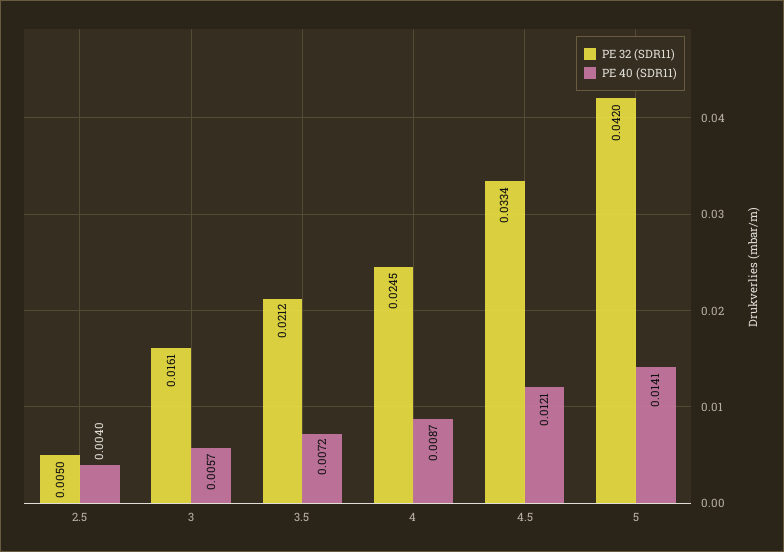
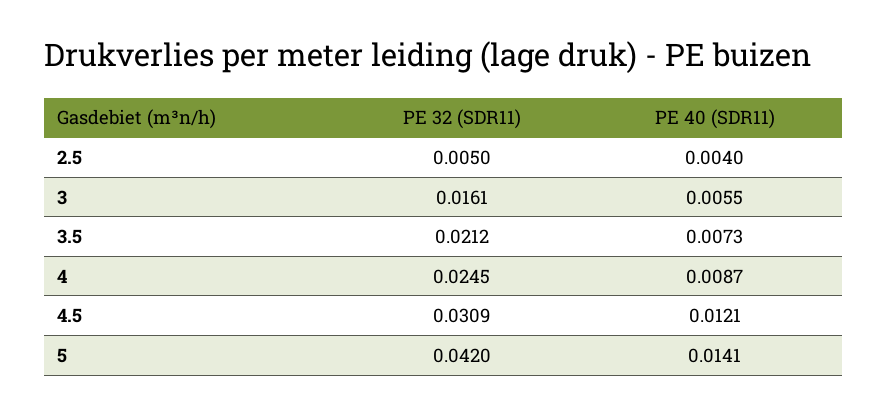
PE 40 (SDR11), 3: 0.0057 -> 0.0055
PE 40 (SDR11), 3.5: 0.0072 -> 0.0073
PE 32 (SDR11), 4.5: 0.0334 -> 0.0309

